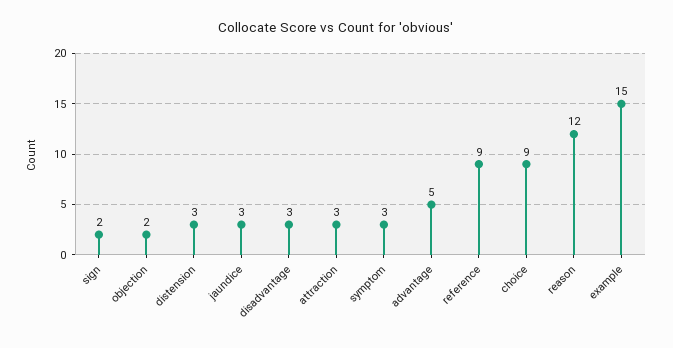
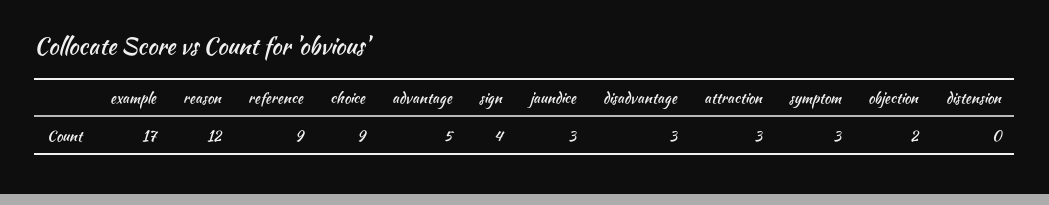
sign: 2 -> 4
distension: 3 -> 0
example: 15 -> 17

